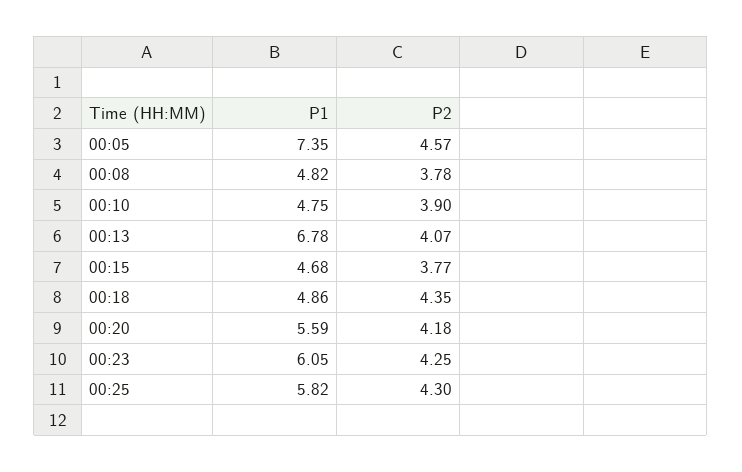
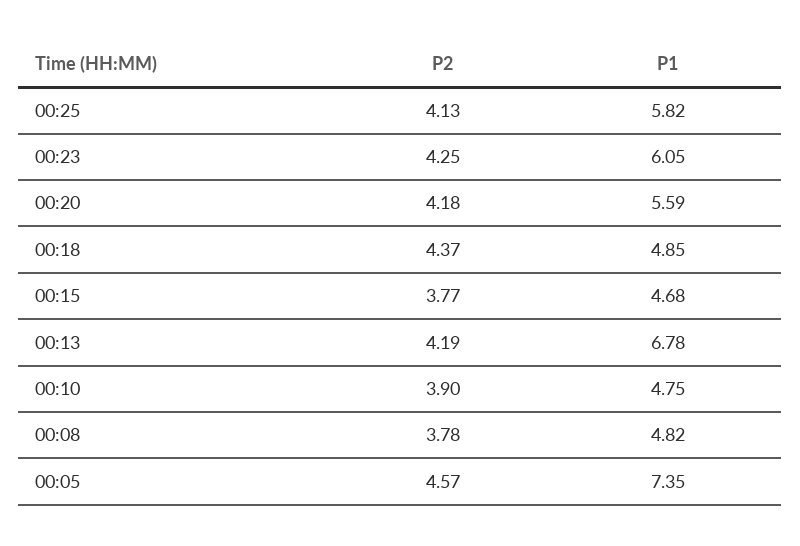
P2, 00:13: 4.07 -> 4.19
P1, 00:18: 4.86 -> 4.85
P2, 00:18: 4.35 -> 4.37
P2, 00:25: 4.3 -> 4.13

